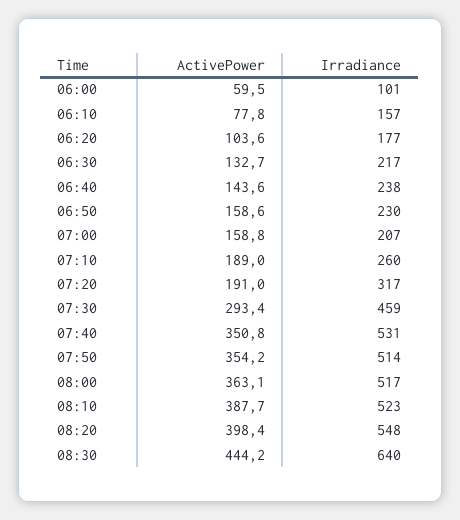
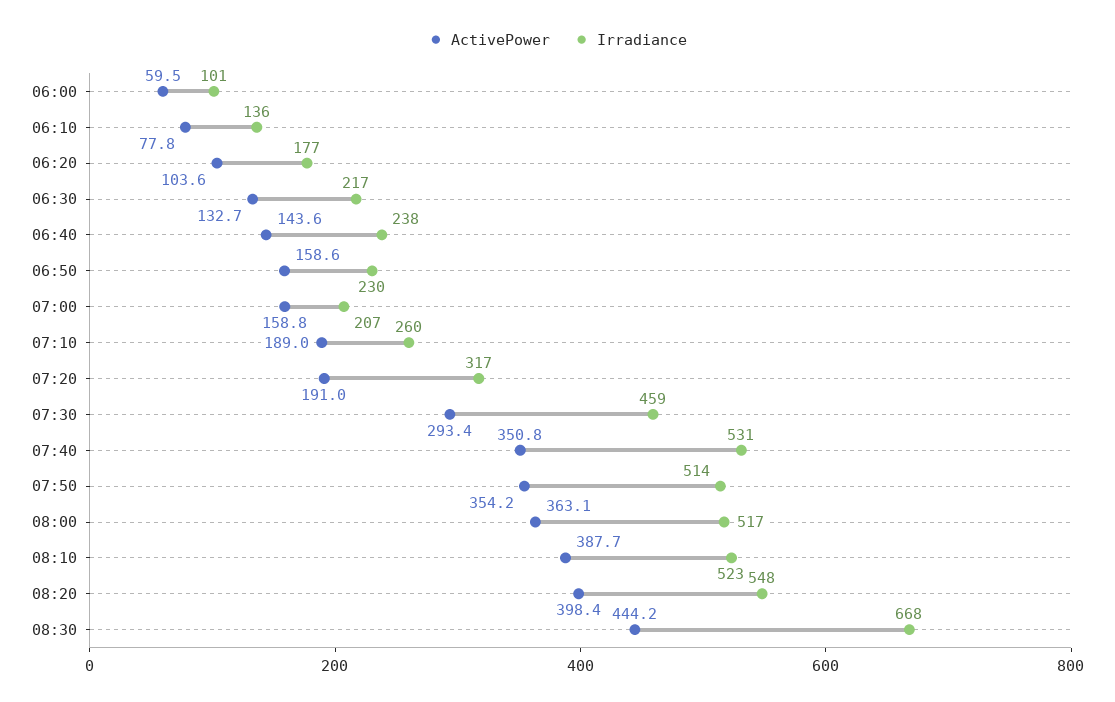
Irradiance, 06:10: 157 -> 136
Irradiance, 08:30: 640 -> 668

